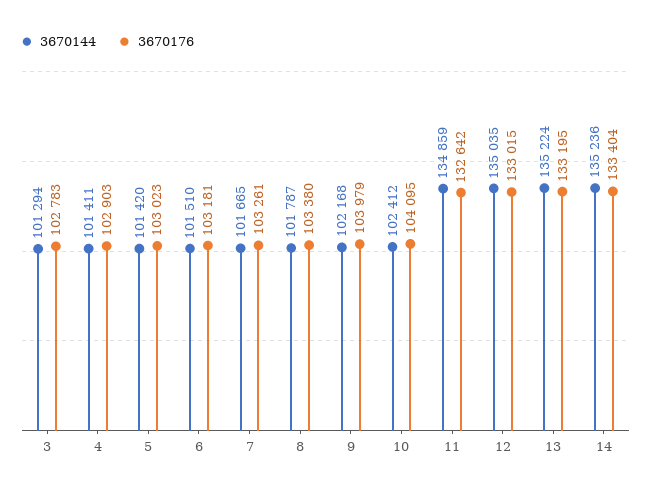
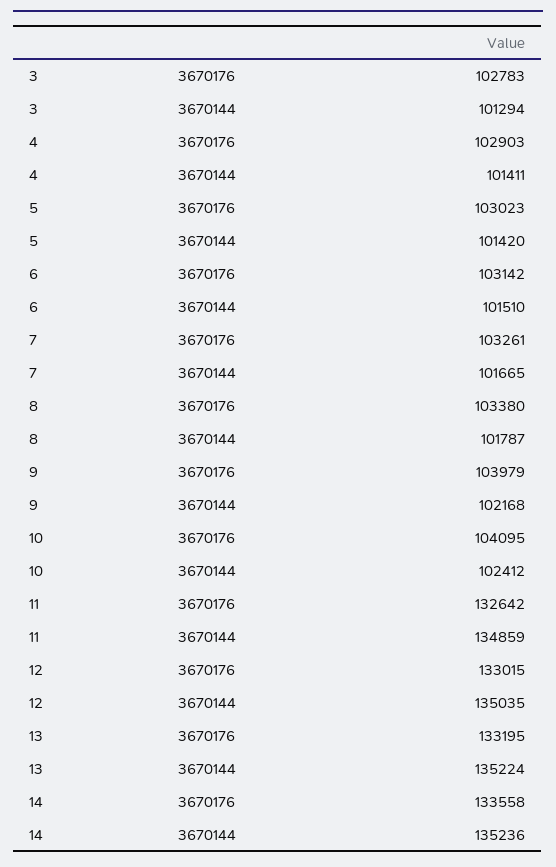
3670176, 6: 103181 -> 103142
3670176, 14: 133404 -> 133558

